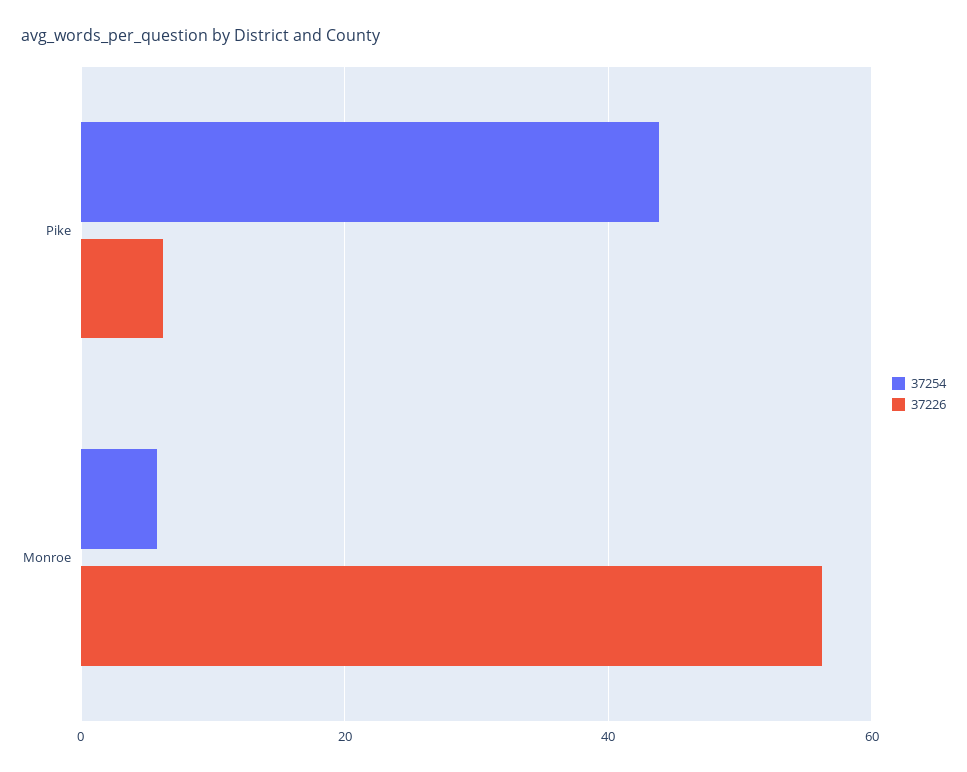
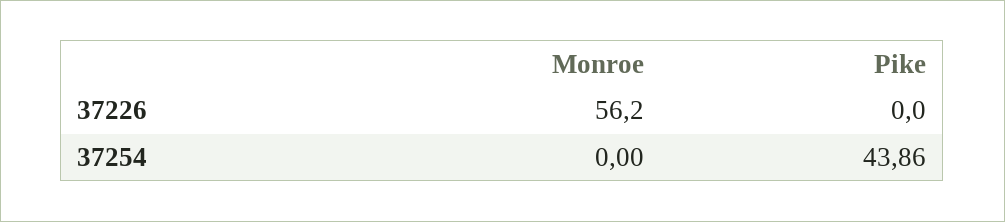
37226, Pike: 6 -> 0
37254, Monroe: 6 -> 0

